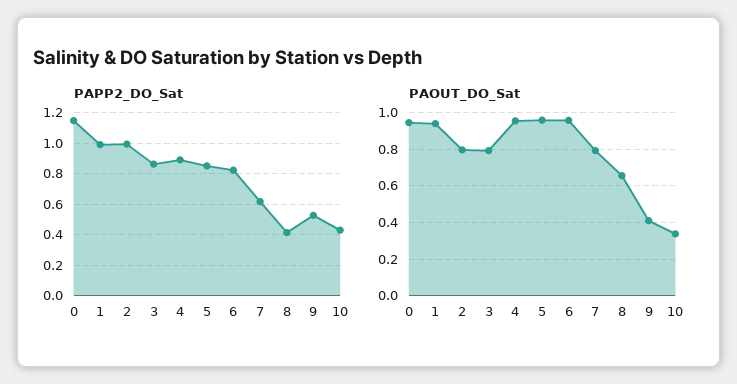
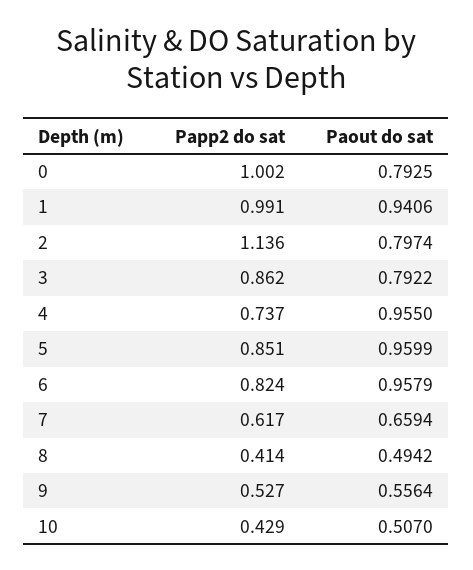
PAPP2_DO_Sat, 0: 1.15 -> 1.002
PAPP2_DO_Sat, 2: 1 -> 1.136
PAPP2_DO_Sat, 4: 0.9 -> 0.737
PAOUT_DO_Sat, 0: 0.95 -> 0.7925
PAOUT_DO_Sat, 7: 0.8 -> 0.6594
PAOUT_DO_Sat, 8: 0.65 -> 0.4942
PAOUT_DO_Sat, 9: 0.4 -> 0.5564
PAOUT_DO_Sat, 10: 0.35 -> 0.507

